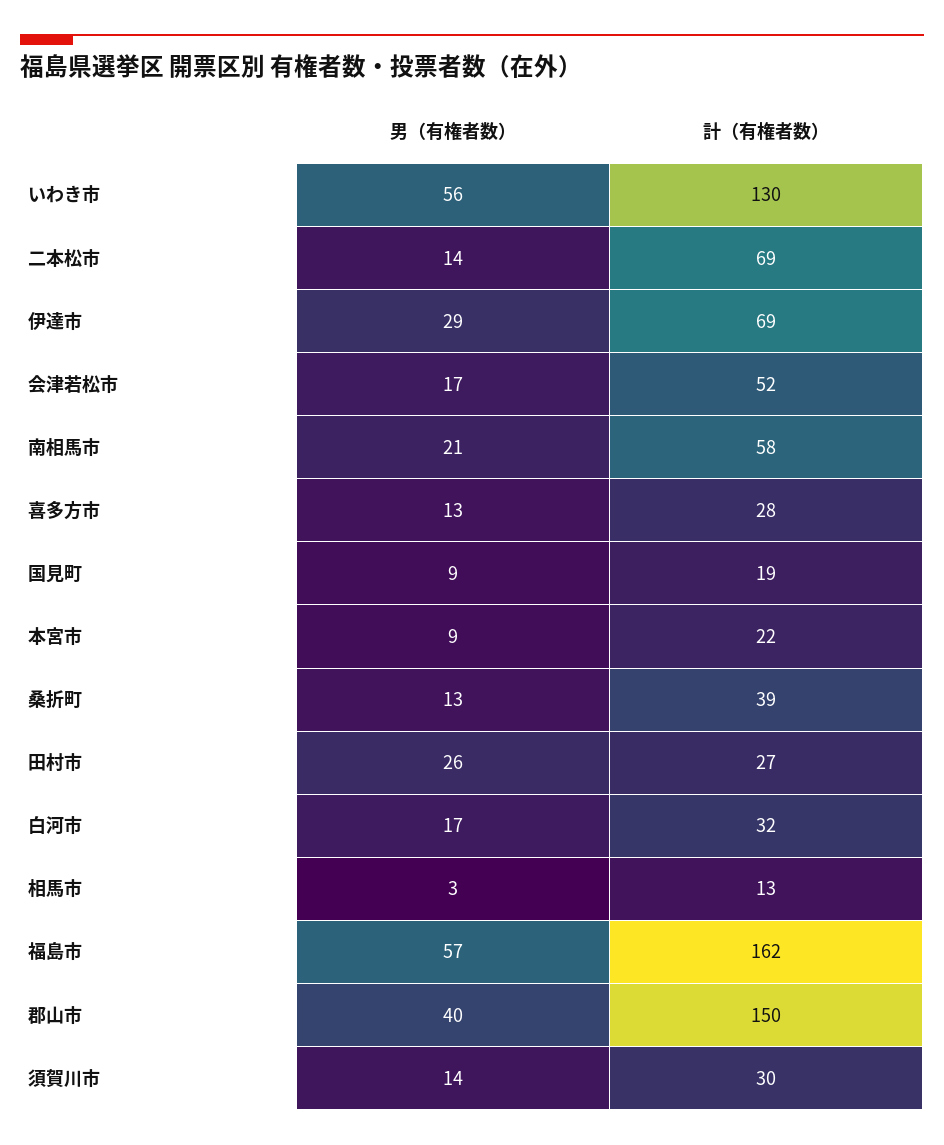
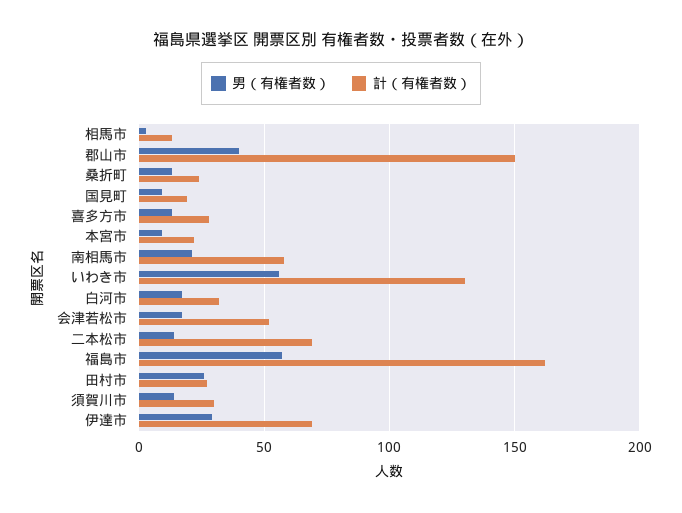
計（有権者数）, 桑折町: 39 -> 25

